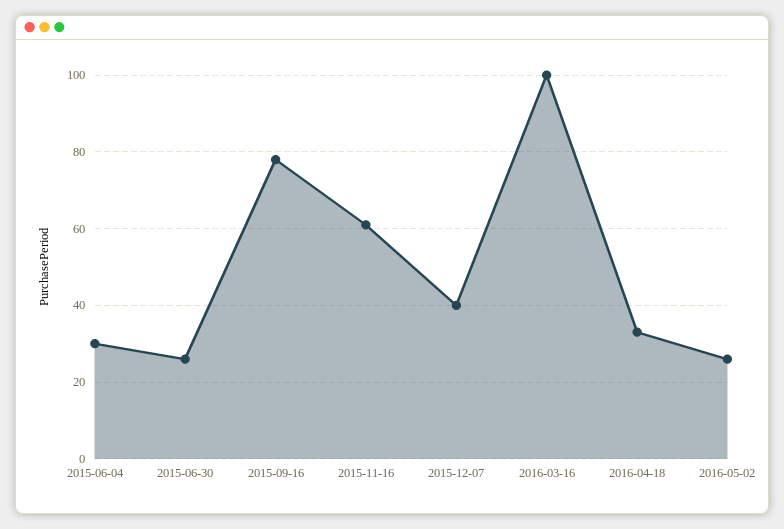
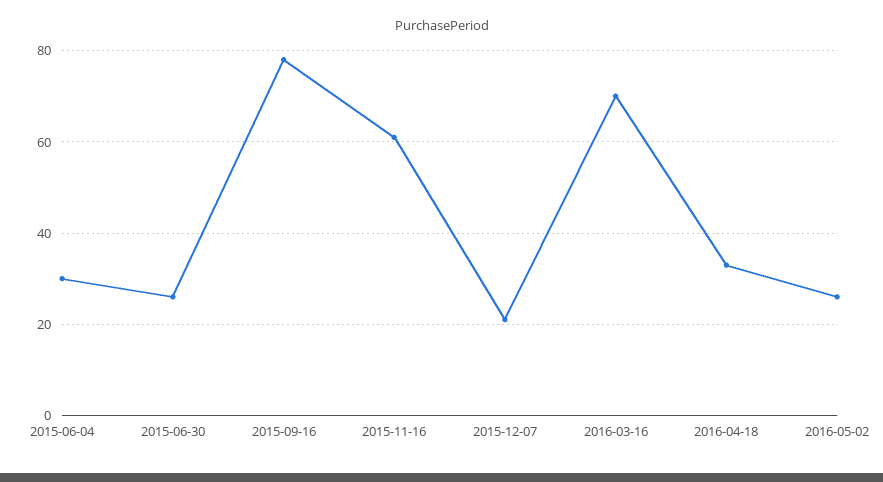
2015-12-07: 40 -> 20
2016-03-16: 100 -> 70

